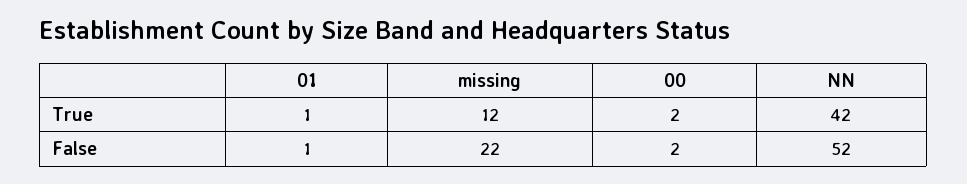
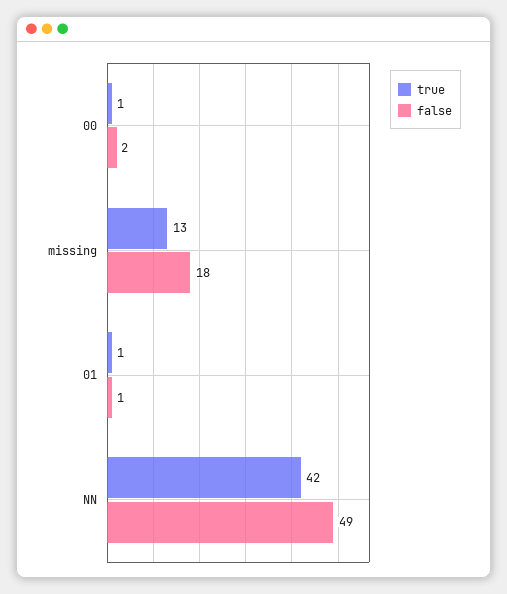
True, missing: 12 -> 13
True, 00: 2 -> 1
False, missing: 22 -> 18
False, NN: 52 -> 49

